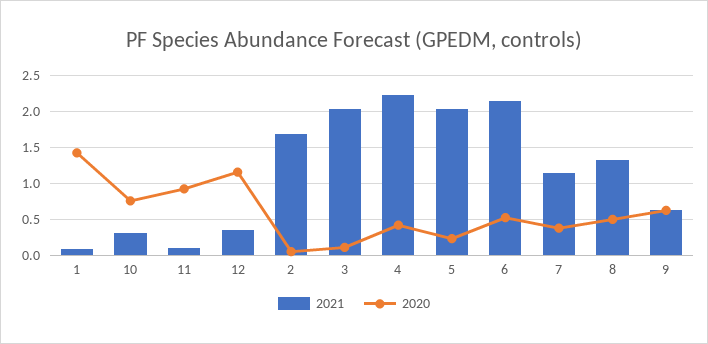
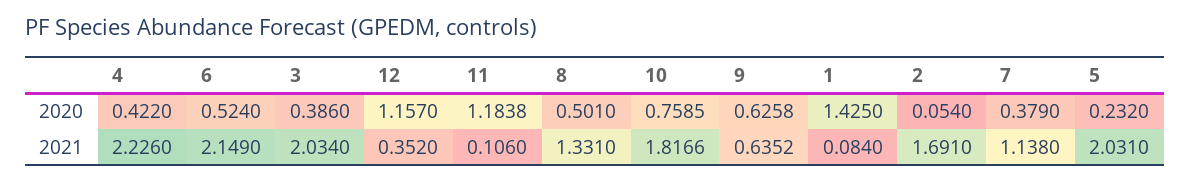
2021, 10: 0.3 -> 1.8166
2020, 11: 0.9 -> 1.1838
2020, 3: 0.1 -> 0.386

